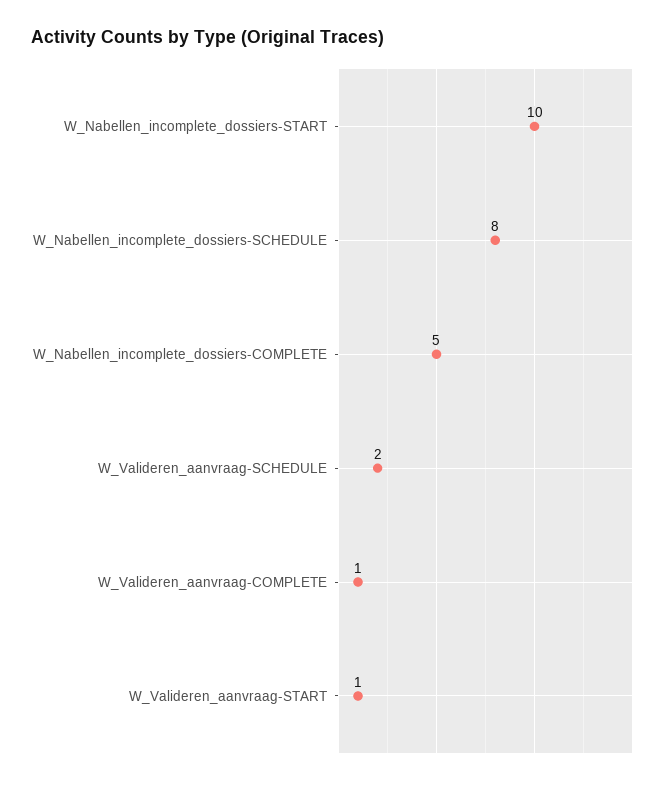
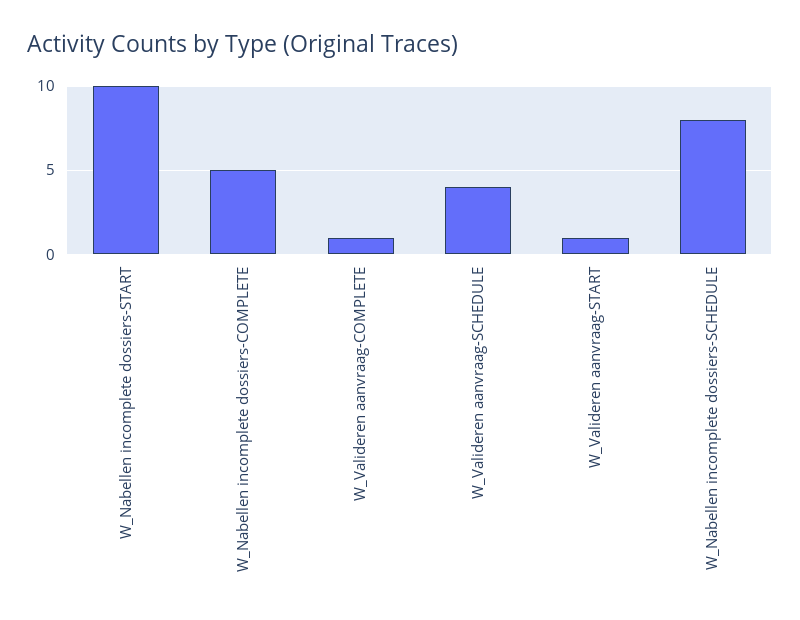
W_Valideren_aanvraag-SCHEDULE: 2 -> 4

